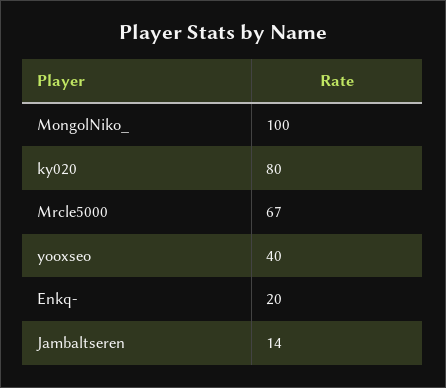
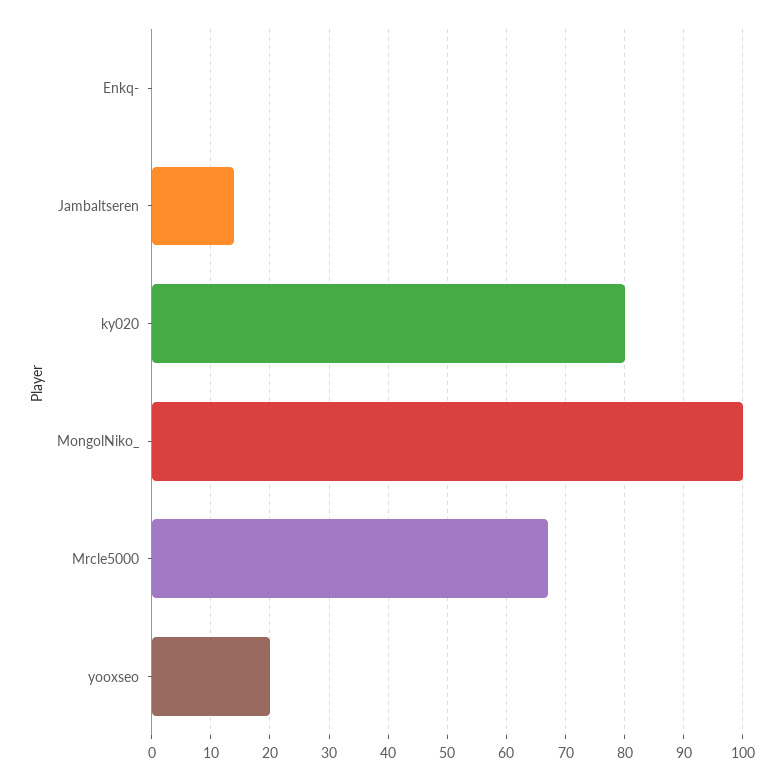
yooxseo: 40 -> 20
Enkq-: 20 -> 0

